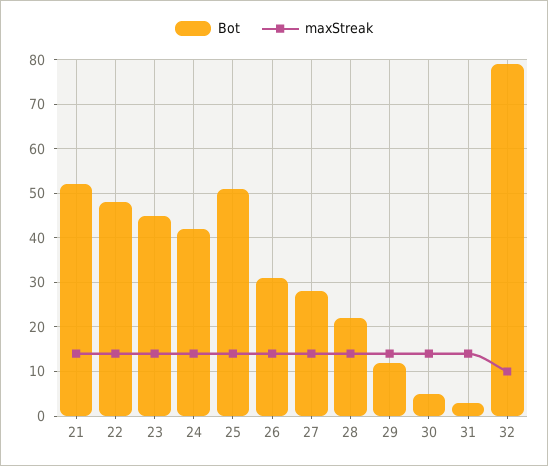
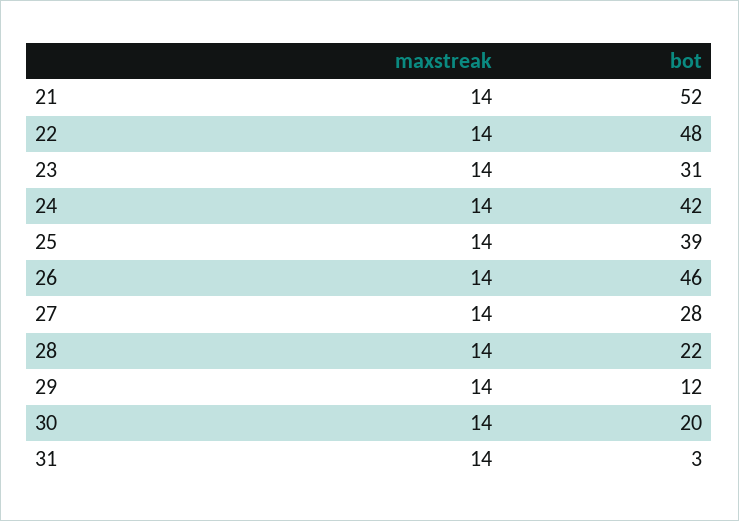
Bot, 23: 45 -> 31
Bot, 25: 50 -> 39
Bot, 26: 30 -> 46
Bot, 30: 5 -> 20
Bot, 32: 80 -> none
maxStreak, 32: 10 -> none

